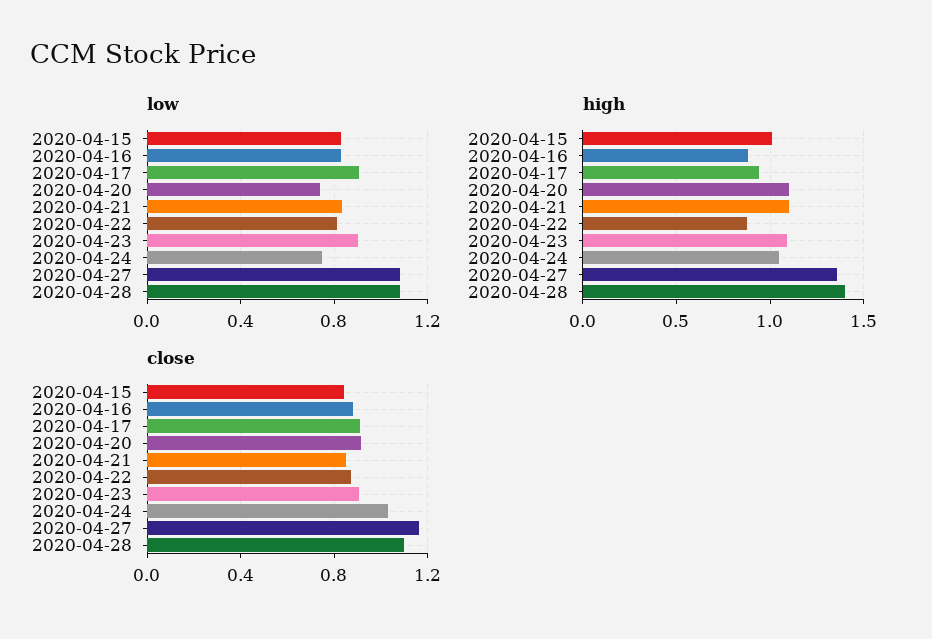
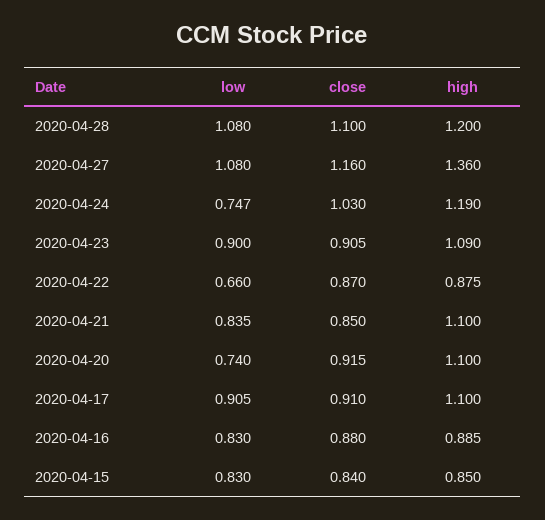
low, 2020-04-22: 0.8 -> 0.66
high, 2020-04-15: 1 -> 0.85
high, 2020-04-17: 0.95 -> 1.1
high, 2020-04-24: 1.05 -> 1.19
high, 2020-04-28: 1.4 -> 1.2

